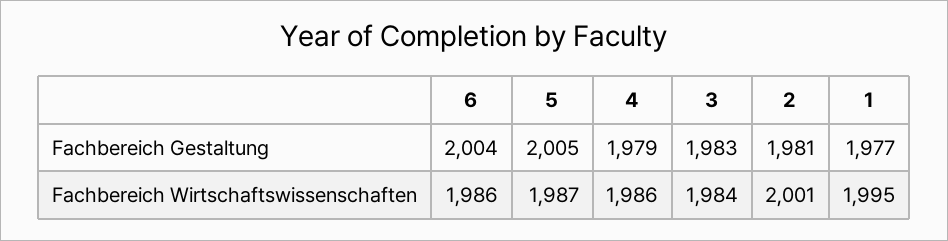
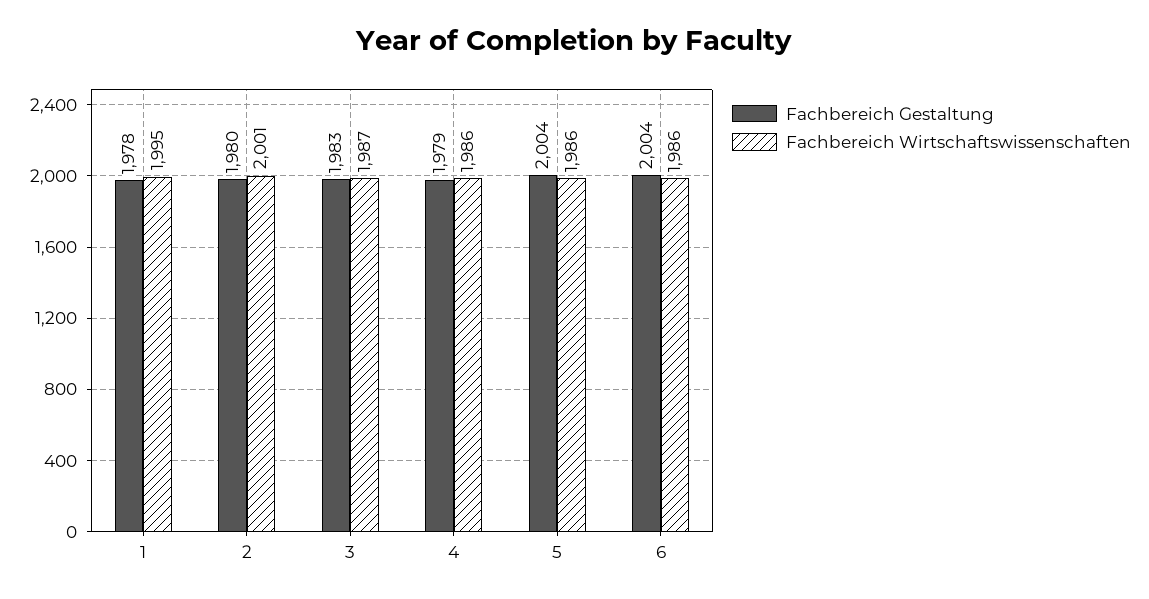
Fachbereich Gestaltung, 5: 2005 -> 2004
Fachbereich Gestaltung, 2: 1981 -> 1980
Fachbereich Gestaltung, 1: 1977 -> 1978
Fachbereich Wirtschaftswissenschaften, 5: 1987 -> 1986
Fachbereich Wirtschaftswissenschaften, 3: 1984 -> 1987

